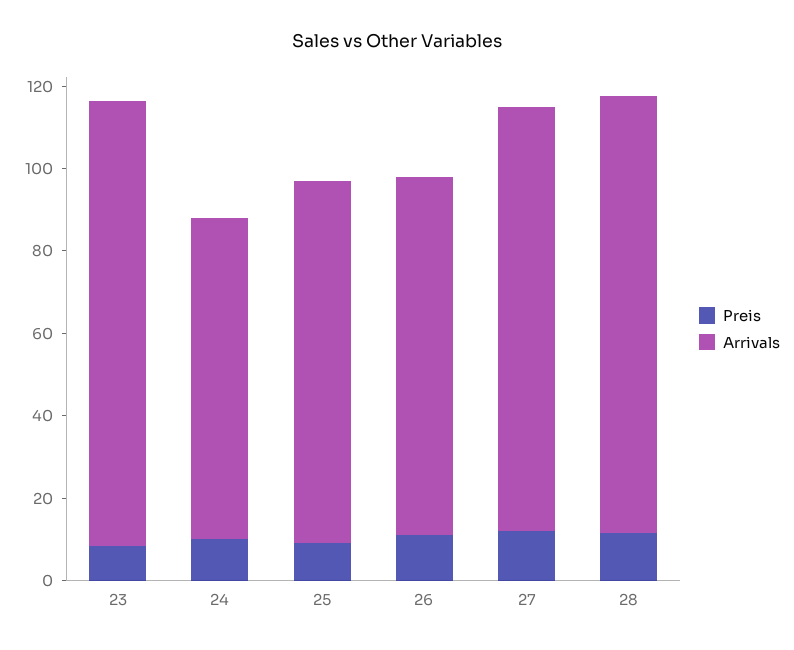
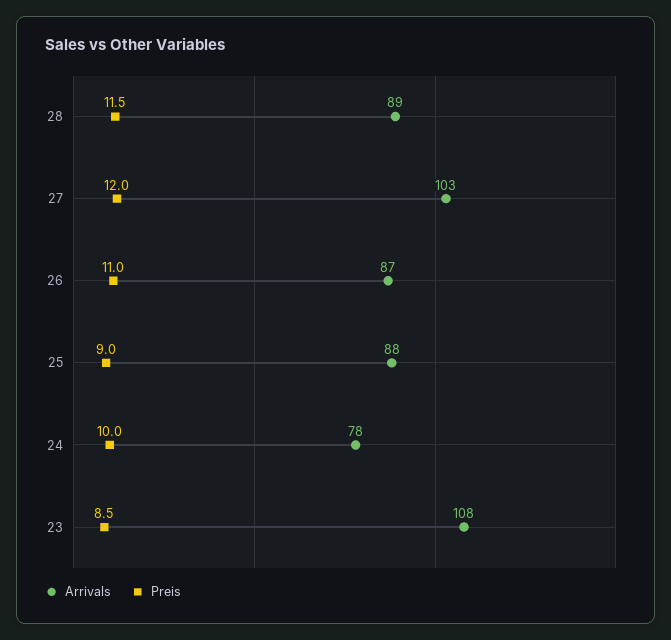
Arrivals, 28: 105 -> 89

